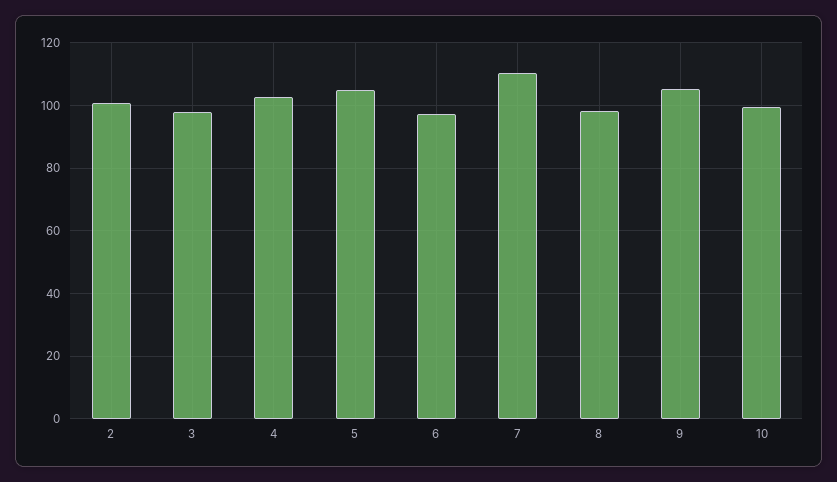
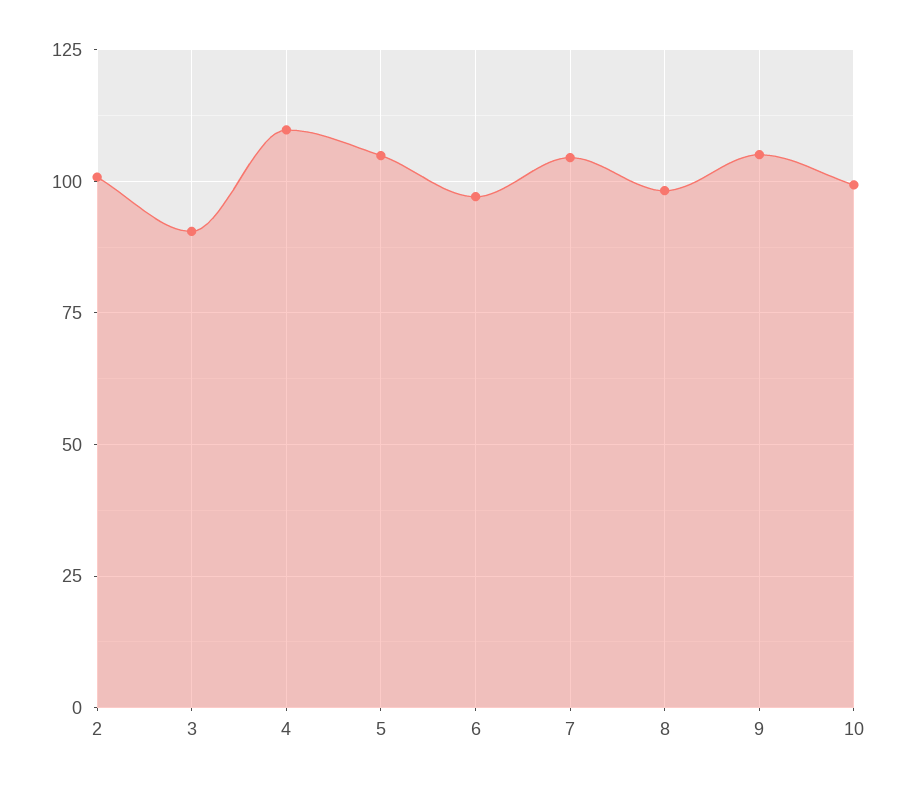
3: 98 -> 90
4: 102 -> 110
7: 110 -> 105

